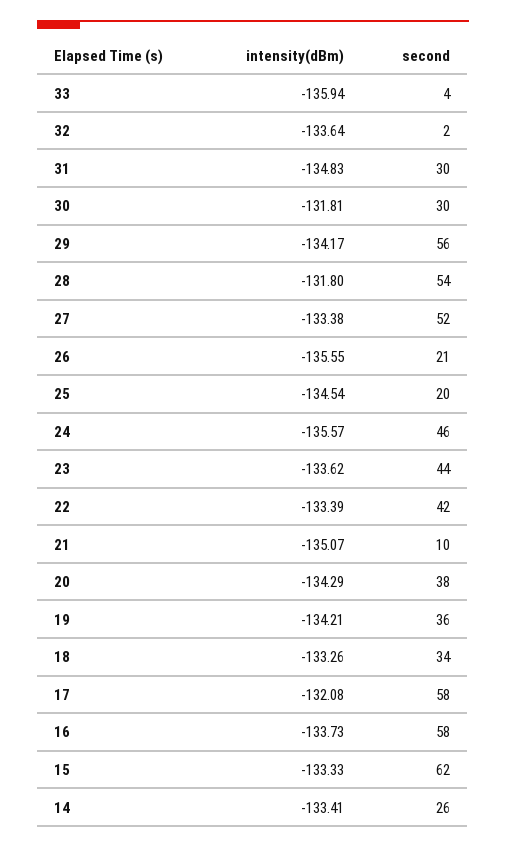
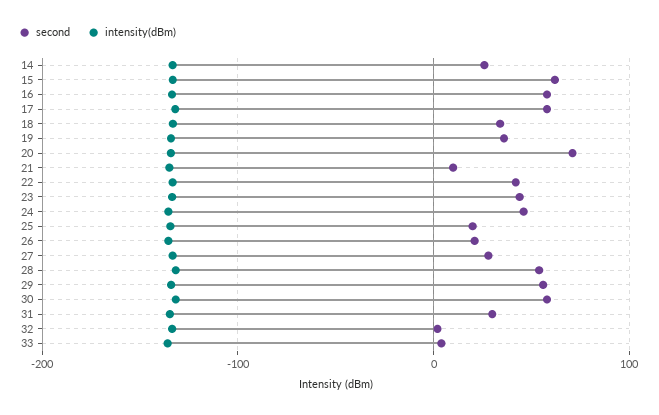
second, 30: 30 -> 60
second, 27: 52 -> 30
second, 20: 38 -> 70

